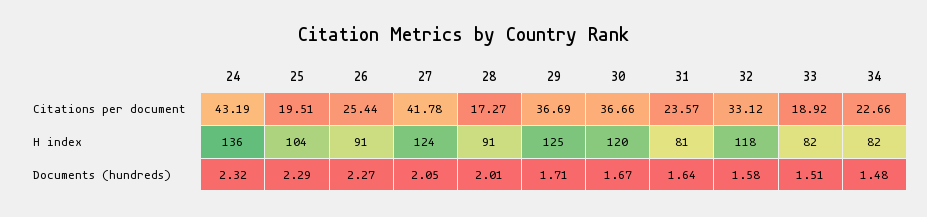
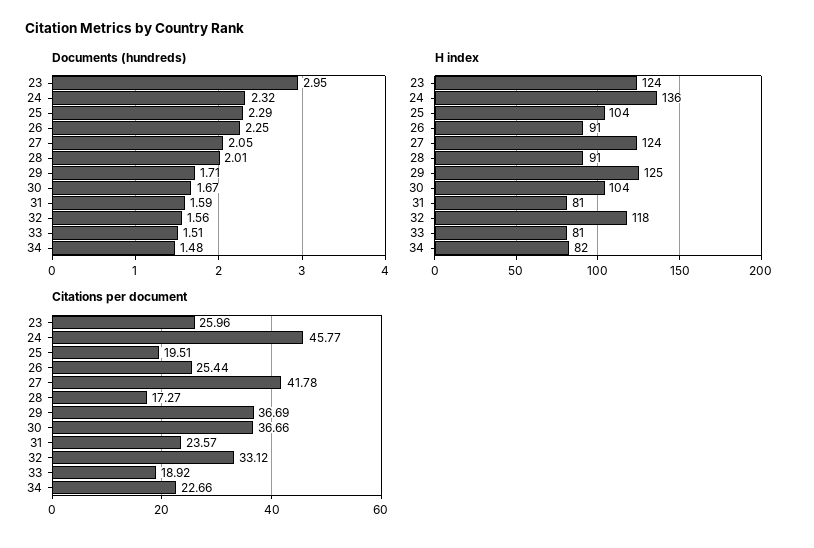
Citations per document, 24: 43.19 -> 45.77
H index, 30: 120 -> 104
H index, 33: 82 -> 81
Documents (hundreds), 26: 2.27 -> 2.25
Documents (hundreds), 31: 1.64 -> 1.59
Documents (hundreds), 32: 1.58 -> 1.56
Documents (hundreds), 23: none -> 2.95
H index, 23: none -> 124
Citations per document, 23: none -> 25.96

